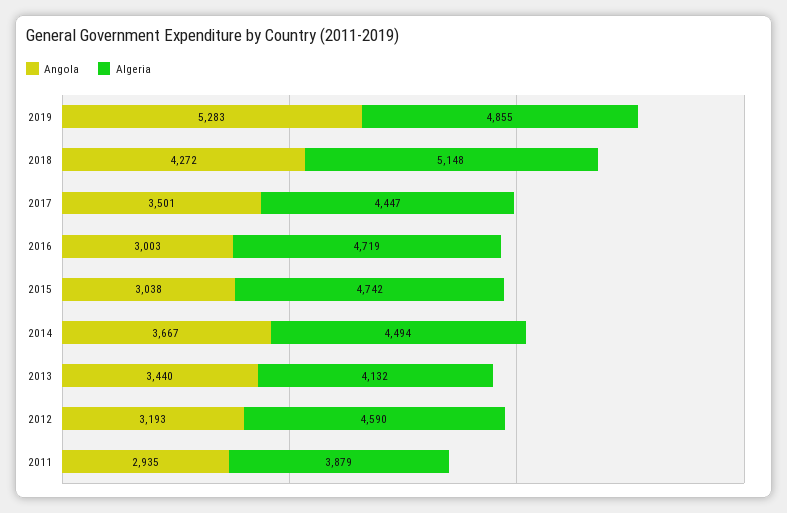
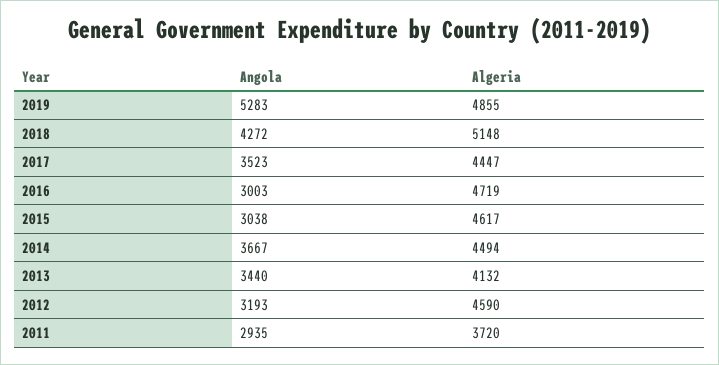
Angola, 2017: 3501 -> 3523
Algeria, 2015: 4742 -> 4617
Algeria, 2011: 3879 -> 3720

